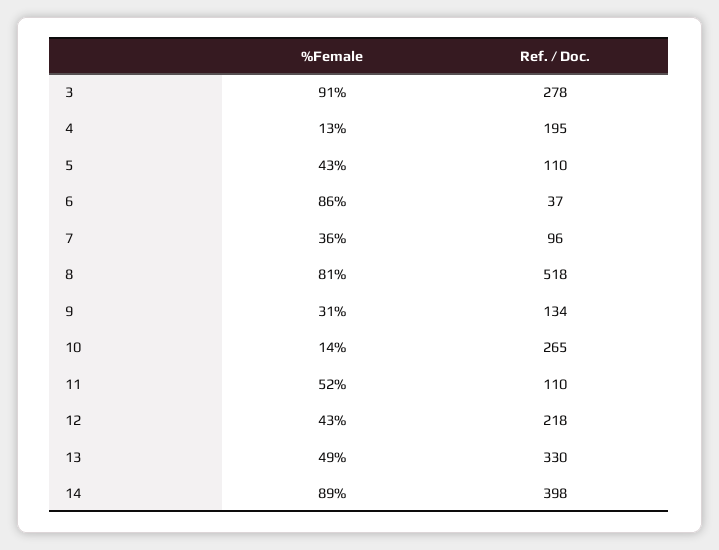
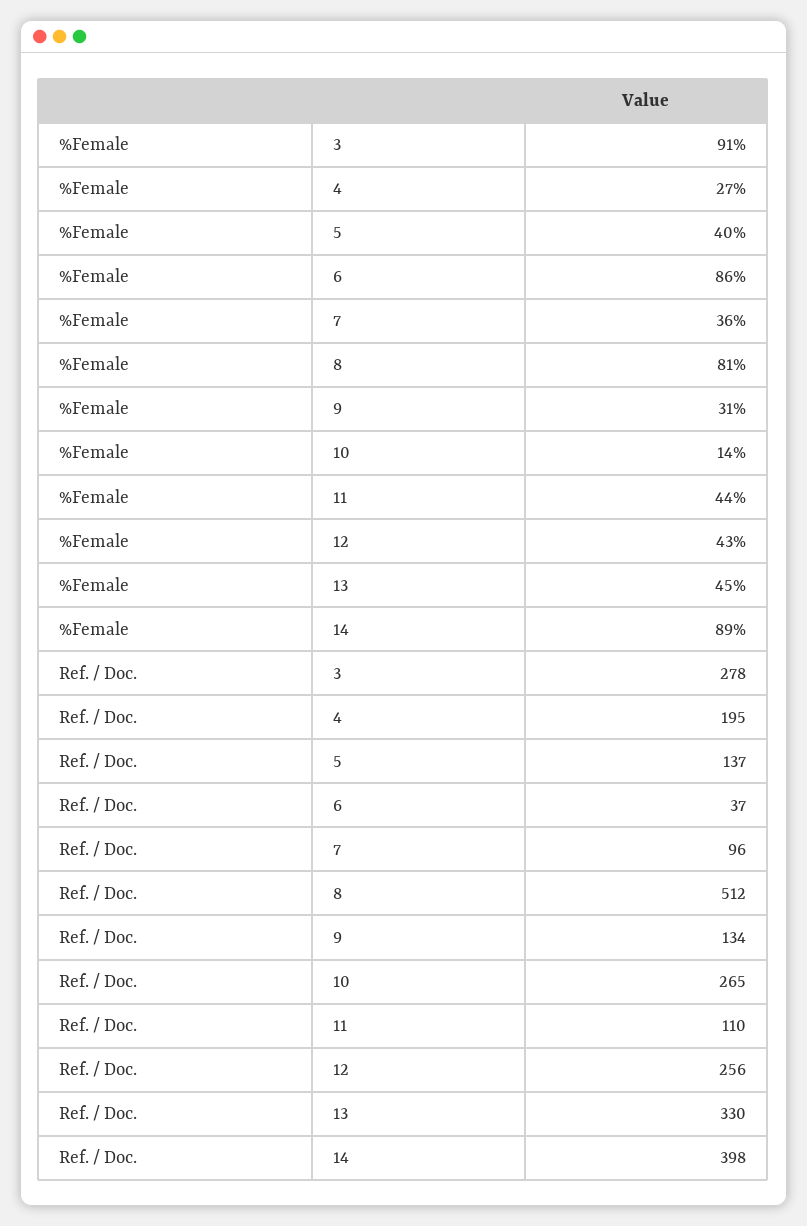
%Female, 4: 13 -> 27
%Female, 5: 43 -> 40
Ref. / Doc., 5: 110 -> 137
Ref. / Doc., 8: 518 -> 512
%Female, 11: 52 -> 44
Ref. / Doc., 12: 218 -> 256
%Female, 13: 49 -> 45

